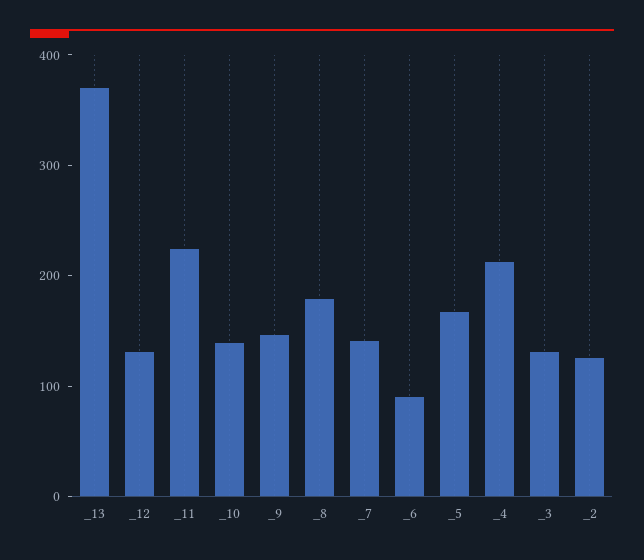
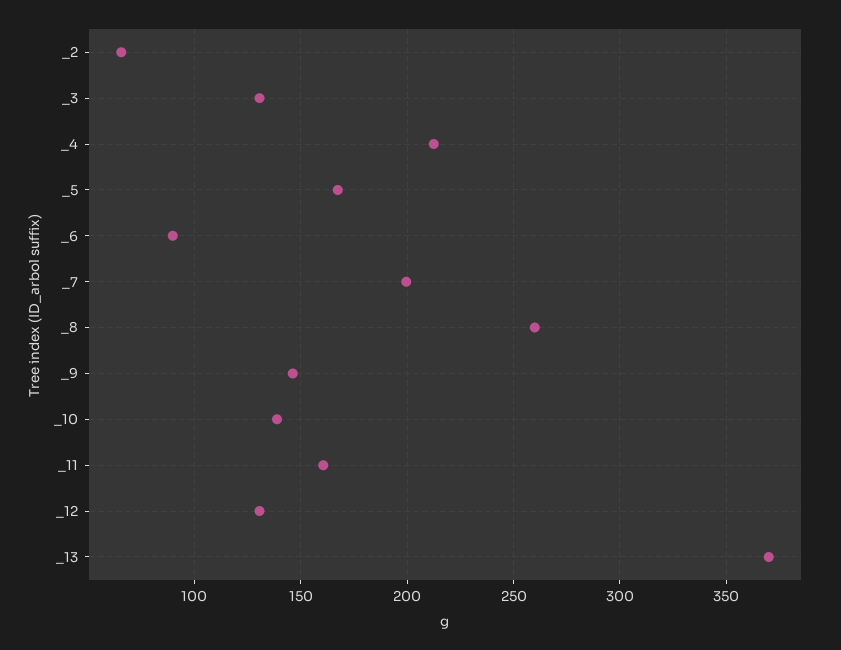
_11: 220 -> 160
_8: 180 -> 260
_7: 140 -> 200
_2: 120 -> 65

